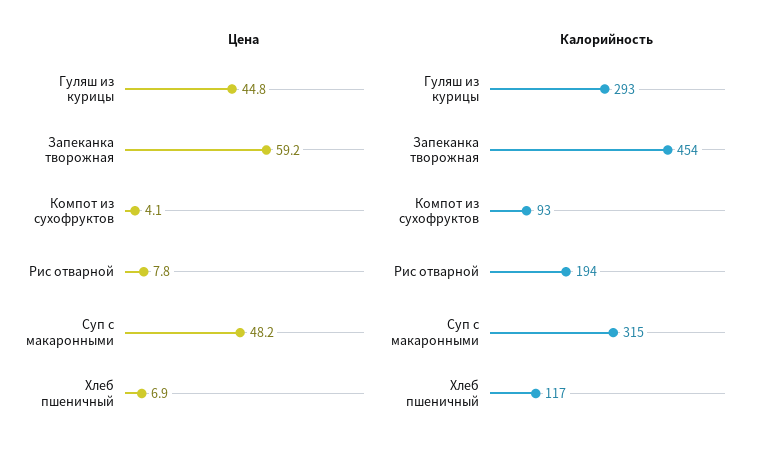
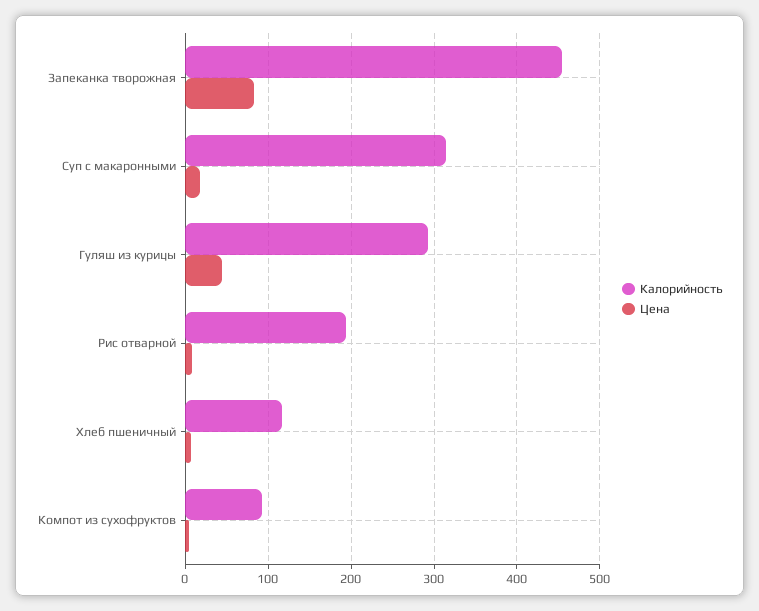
Цена, Запеканка творожная: 59.2 -> 80
Цена, Суп с макаронными: 48.2 -> 20

